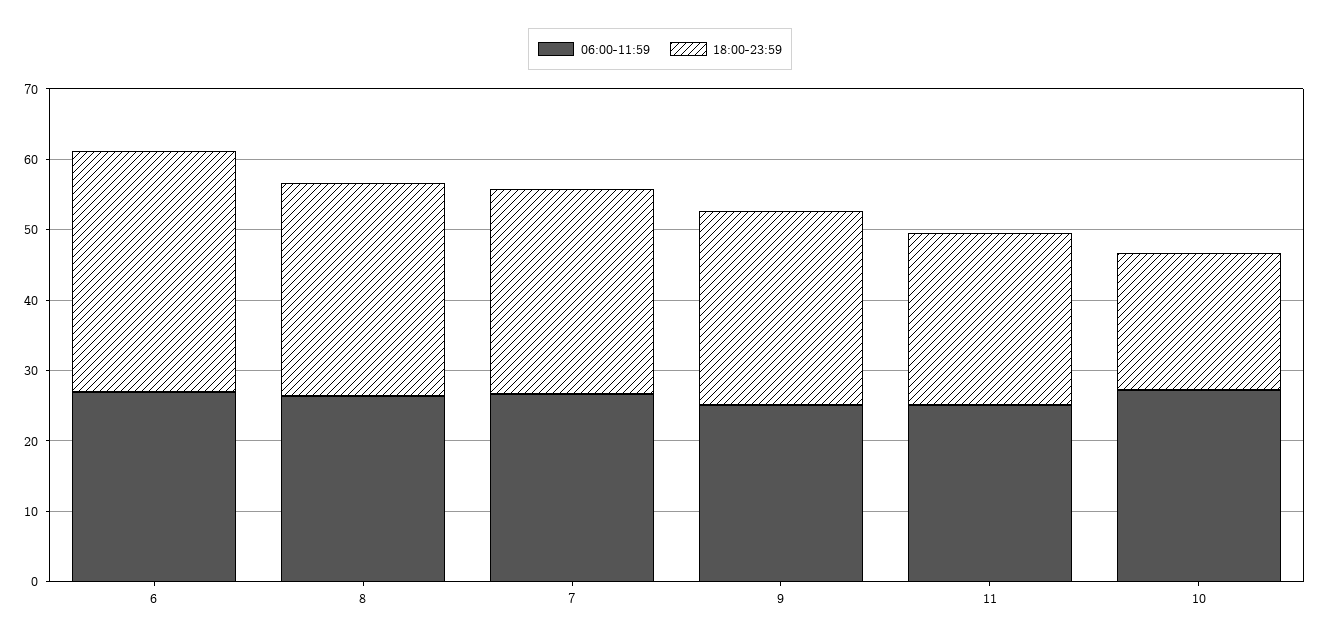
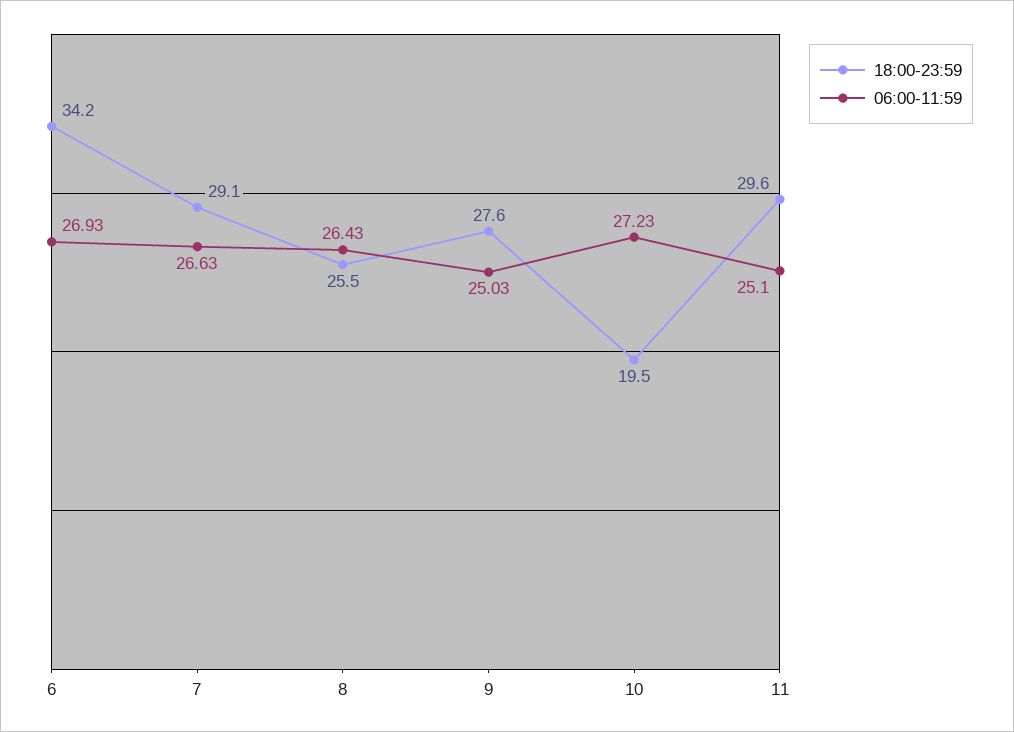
18:00-23:59, 8: 30 -> 25.5
18:00-23:59, 11: 24 -> 29.6

